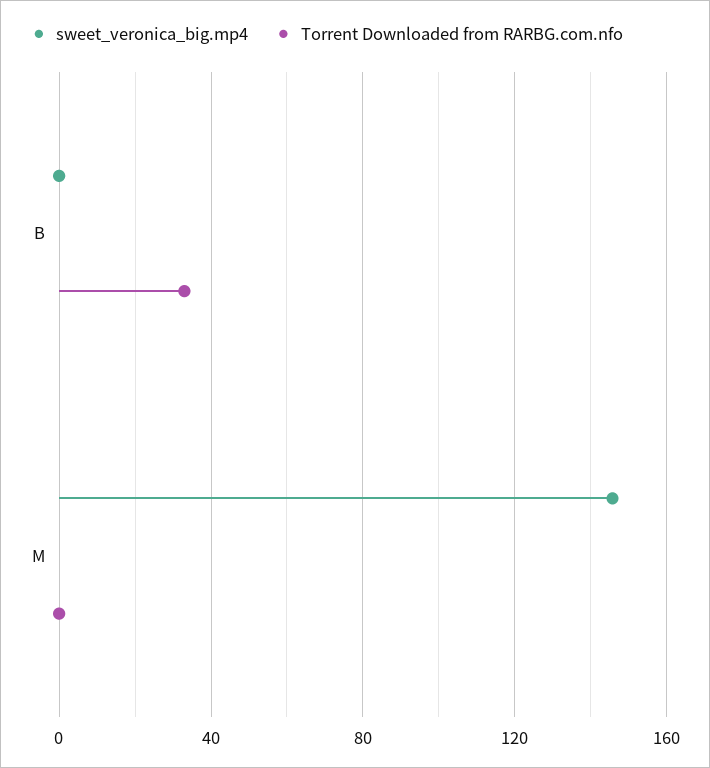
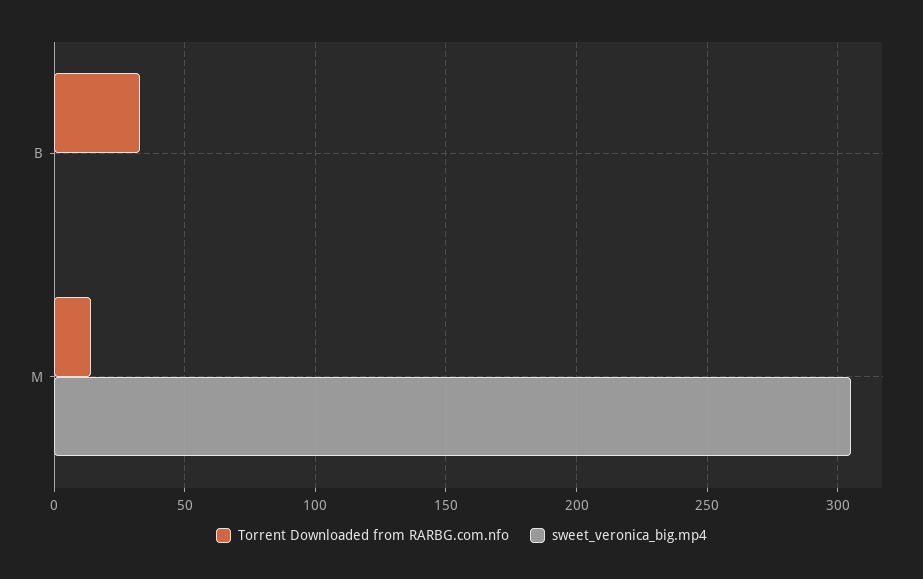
sweet_veronica_big.mp4, M: 145 -> 305
Torrent Downloaded from RARBG.com.nfo, M: 0 -> 15

